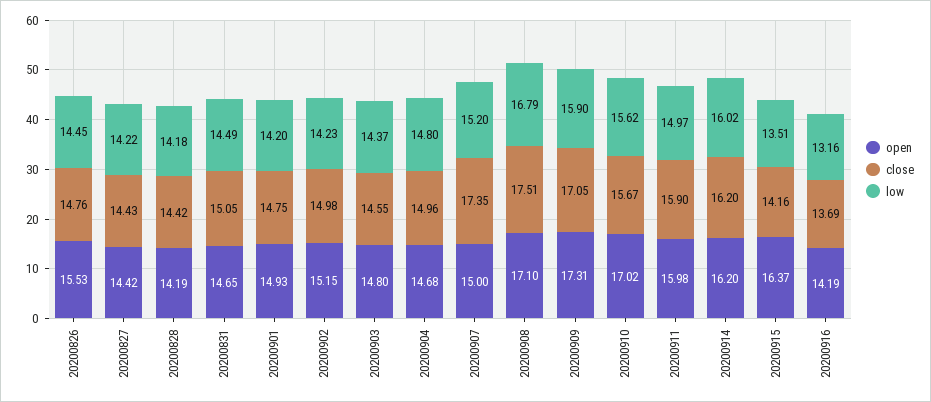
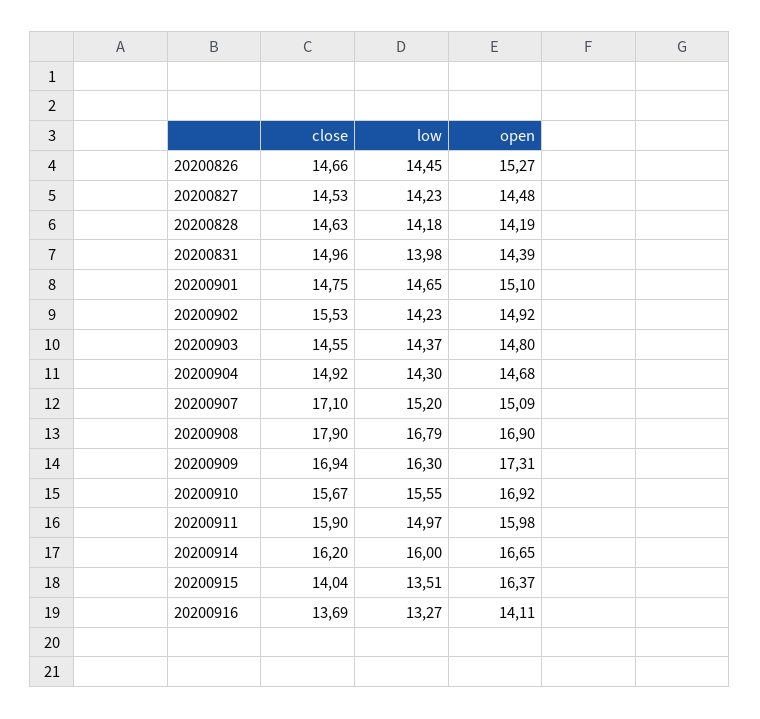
open, 20200826: 15.53 -> 15.27
close, 20200826: 14.76 -> 14.66
open, 20200827: 14.42 -> 14.48
close, 20200827: 14.43 -> 14.53
low, 20200827: 14.22 -> 14.23
close, 20200828: 14.42 -> 14.63
open, 20200831: 14.65 -> 14.39
close, 20200831: 15.05 -> 14.96
low, 20200831: 14.49 -> 13.98
open, 20200901: 14.93 -> 15.1
low, 20200901: 14.2 -> 14.65
open, 20200902: 15.15 -> 14.92
close, 20200902: 14.98 -> 15.53
close, 20200904: 14.96 -> 14.92
low, 20200904: 14.8 -> 14.3
open, 20200907: 15 -> 15.09
close, 20200907: 17.35 -> 17.1
open, 20200908: 17.1 -> 16.9
close, 20200908: 17.51 -> 17.9
close, 20200909: 17.05 -> 16.94
low, 20200909: 15.9 -> 16.3
open, 20200910: 17.02 -> 16.92
low, 20200910: 15.62 -> 15.55
open, 20200914: 16.2 -> 16.65
low, 20200914: 16.02 -> 16
close, 20200915: 14.16 -> 14.04
open, 20200916: 14.19 -> 14.11
low, 20200916: 13.16 -> 13.27

